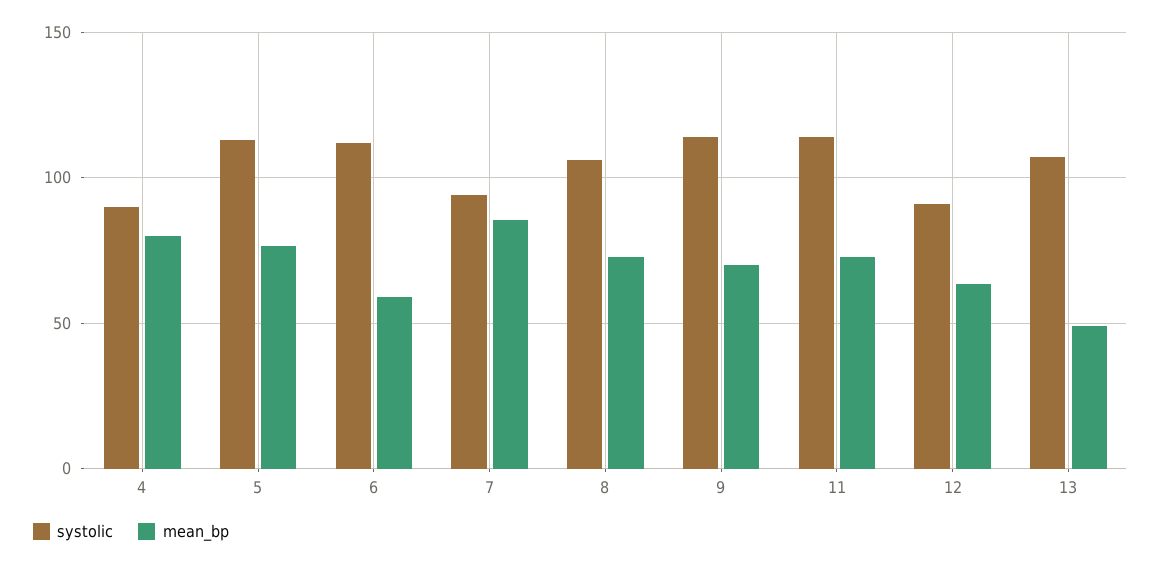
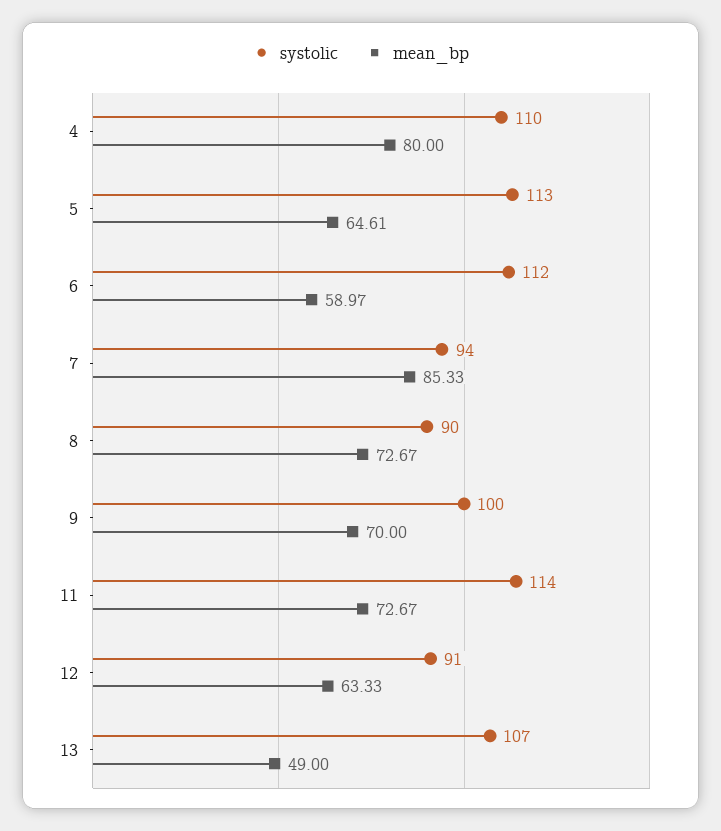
systolic, 4: 90 -> 110
mean_bp, 5: 75 -> 64.61
systolic, 8: 105 -> 90
systolic, 9: 115 -> 100

